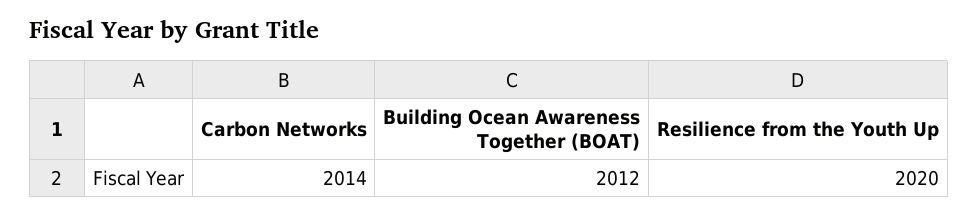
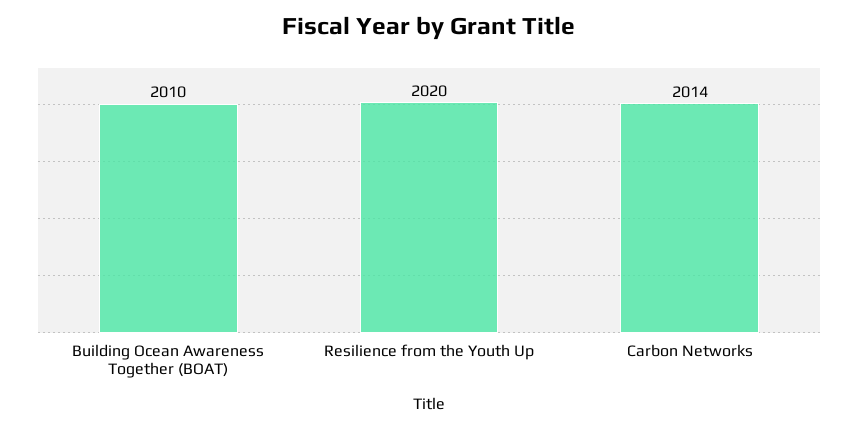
Building Ocean Awareness Together (BOAT): 2012 -> 2010

